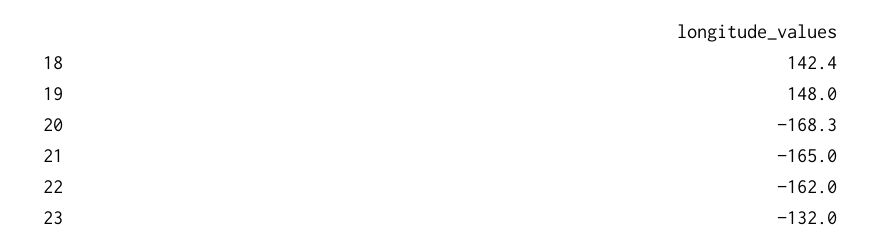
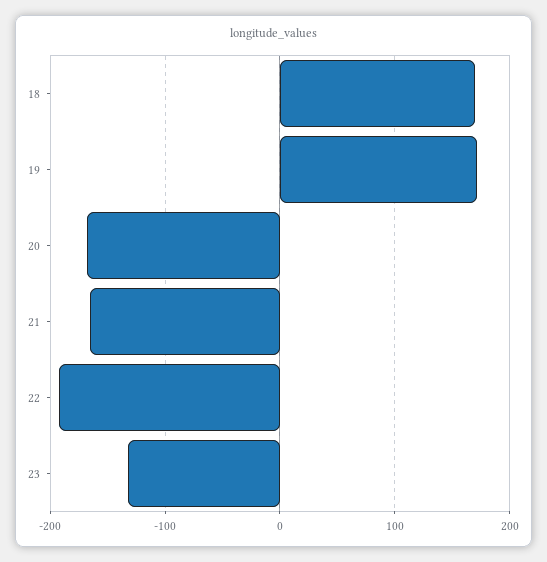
18: 142.4 -> 170
19: 148 -> 170
22: -162 -> -190

